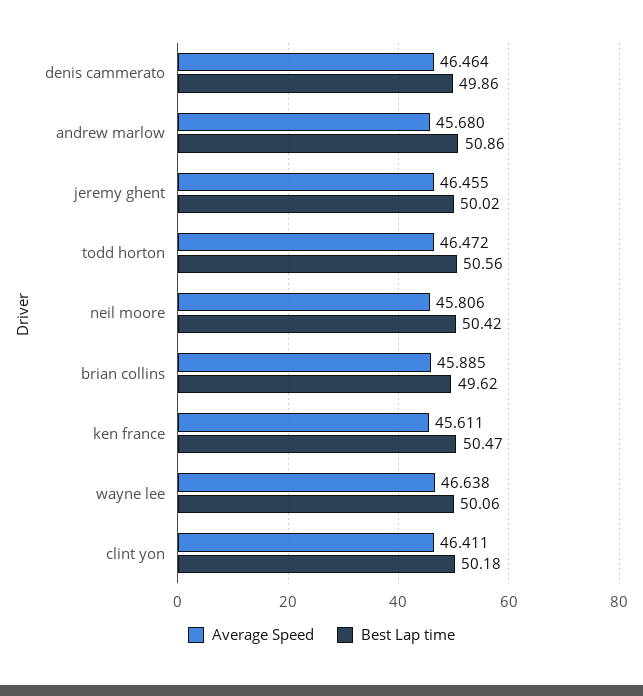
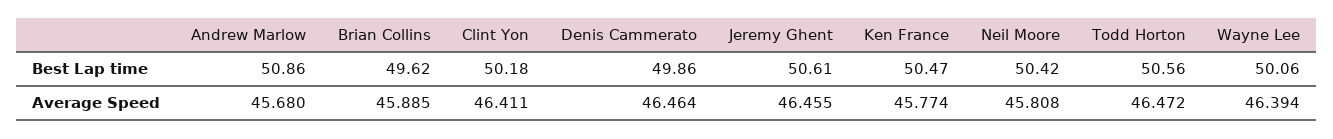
Best Lap time, jeremy ghent: 50.02 -> 50.61
Average Speed, neil moore: 45.806 -> 45.808
Average Speed, ken france: 45.611 -> 45.774
Average Speed, wayne lee: 46.638 -> 46.394

